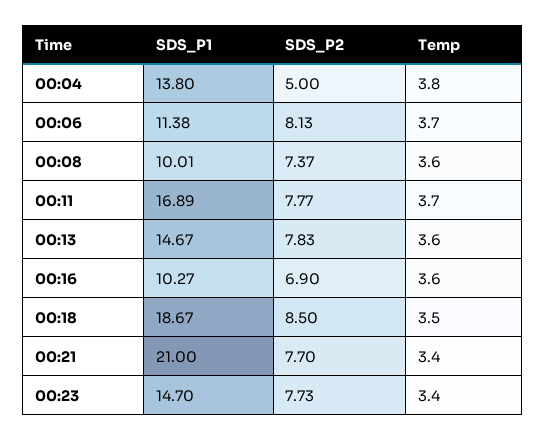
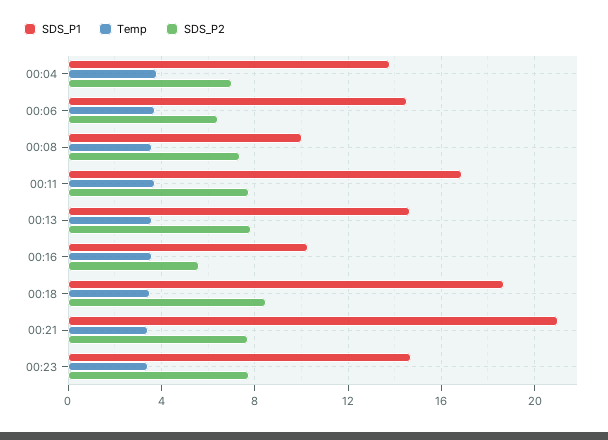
SDS_P2, 00:04: 5 -> 7
SDS_P1, 00:06: 11.38 -> 14.5
SDS_P2, 00:06: 8.13 -> 6.5
SDS_P2, 00:16: 6.9 -> 5.5

